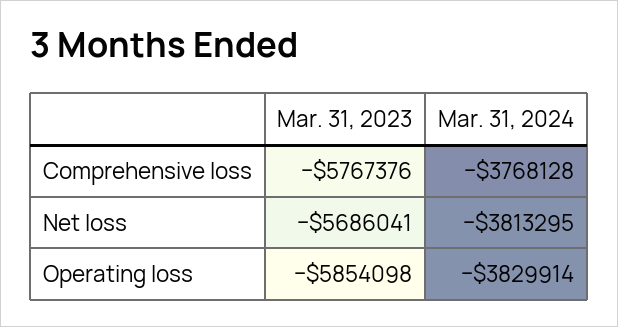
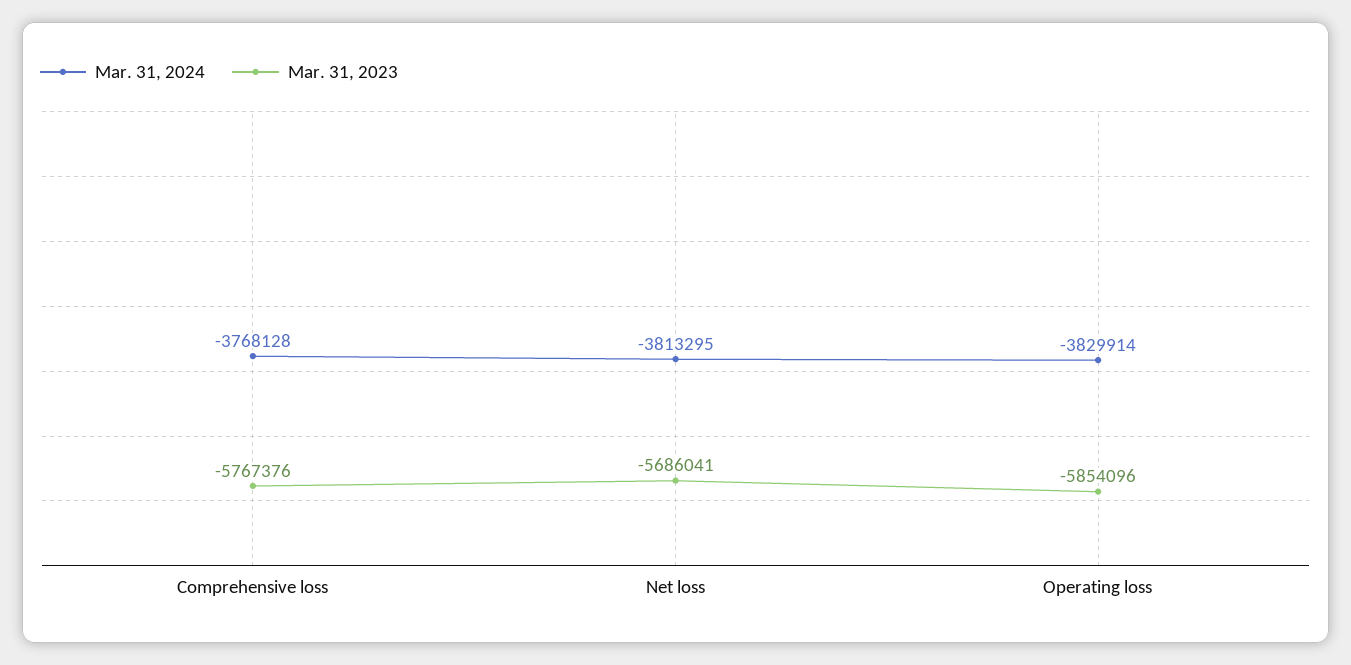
Mar. 31, 2023, Operating loss: -5854098 -> -5854096

